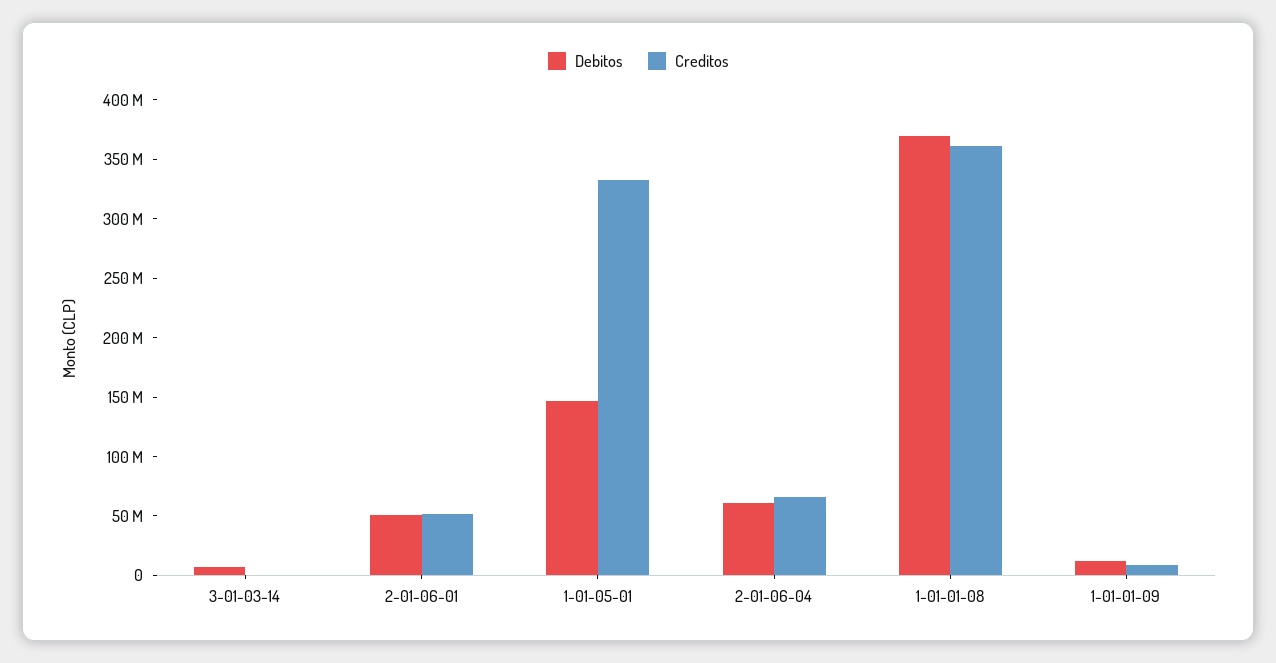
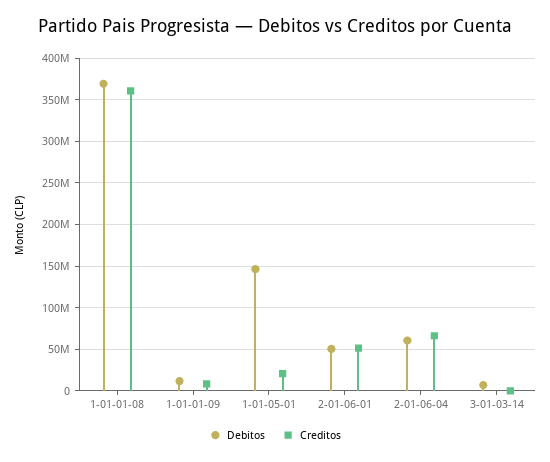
Creditos, 1-01-05-01: 330000000 -> 20000000

